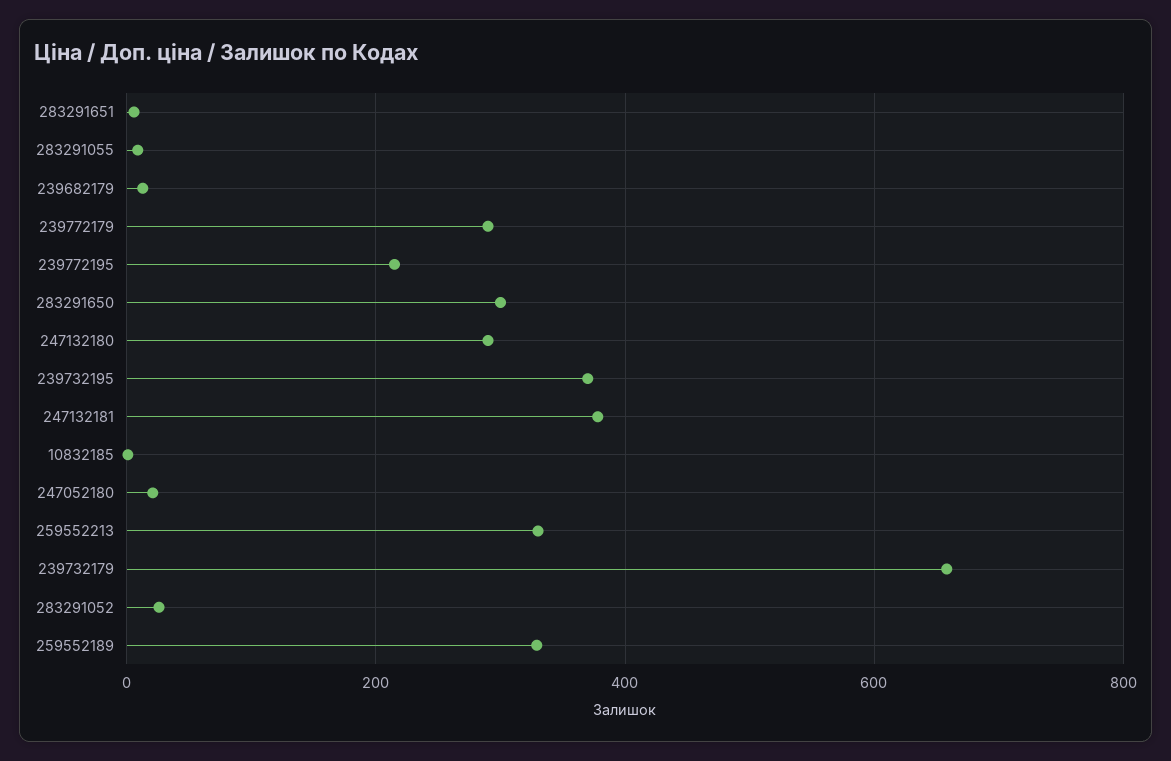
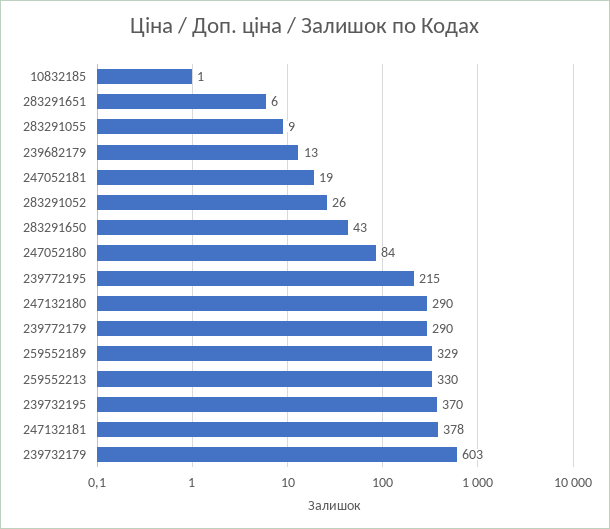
283291650: 300 -> 43
247052180: 20 -> 84
239732179: 660 -> 603
247052181: none -> 19

